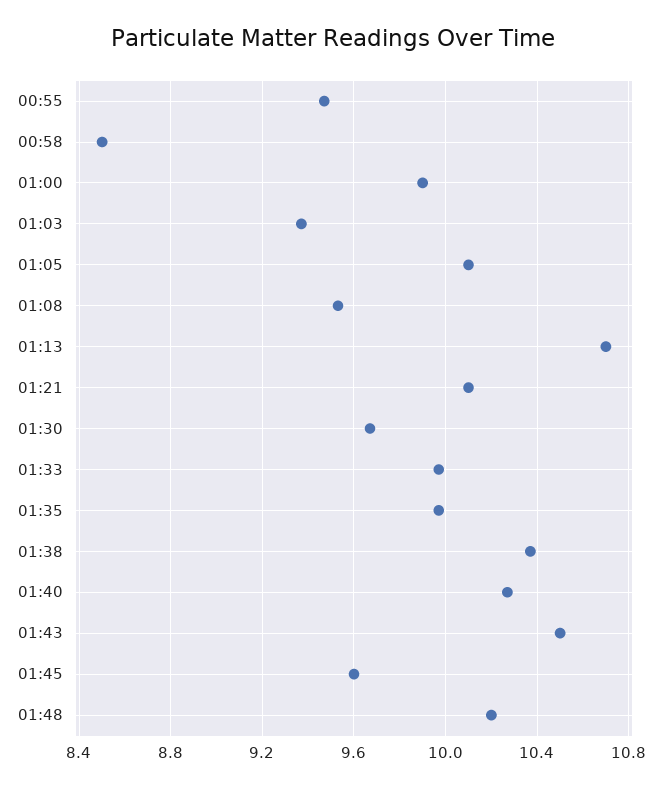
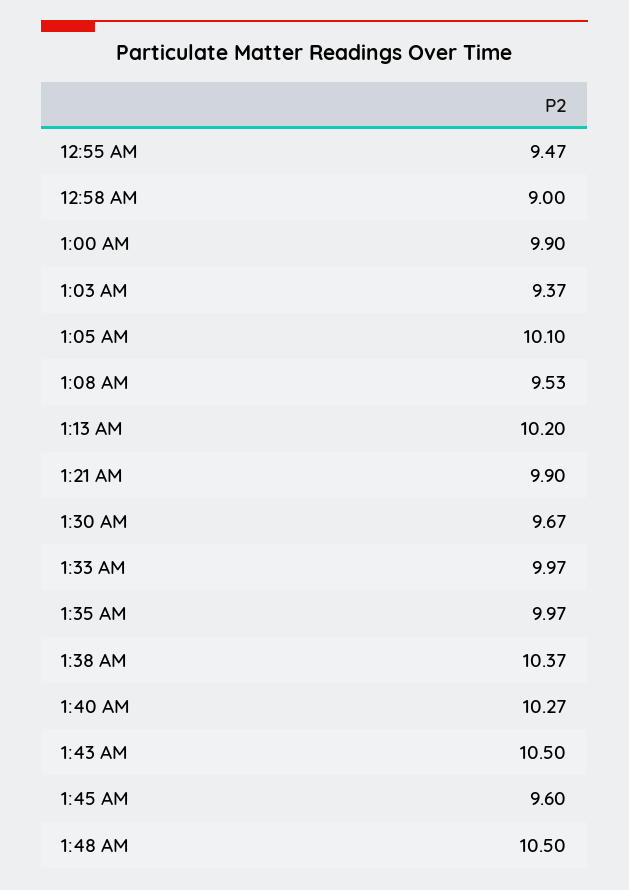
00:58: 8.5 -> 9
01:13: 10.7 -> 10.2
01:21: 10.1 -> 9.9
01:48: 10.2 -> 10.5

